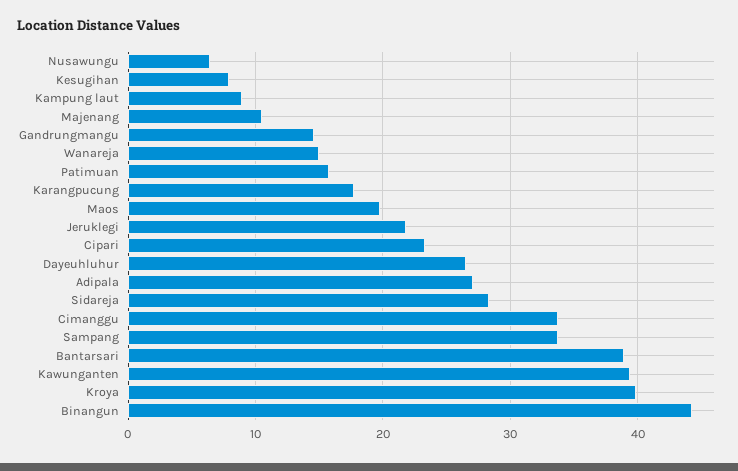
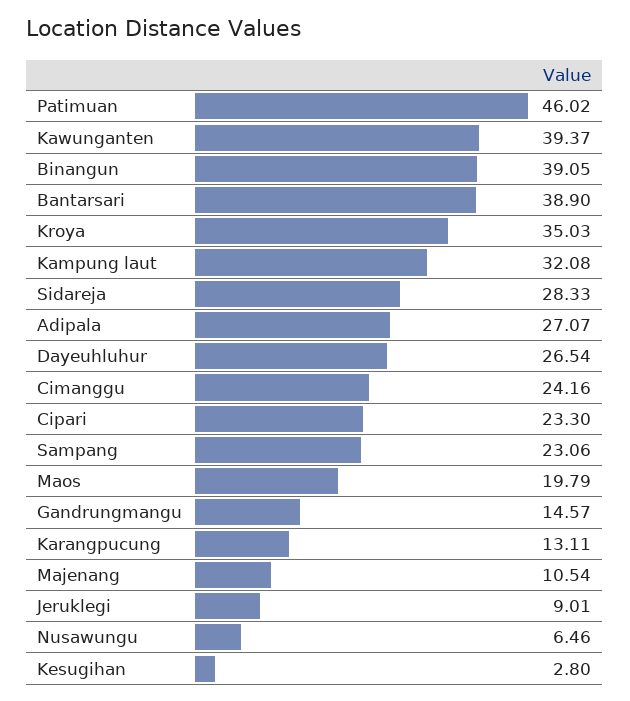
Kesugihan: 8 -> 2.8
Kampung laut: 9 -> 32.08
Wanareja: 15 -> none
Patimuan: 16 -> 46.02
Karangpucung: 18 -> 13.11
Jeruklegi: 22 -> 9.01
Cimanggu: 34 -> 24.16
Sampang: 34 -> 23.06
Kroya: 40 -> 35.03
Binangun: 44 -> 39.05

